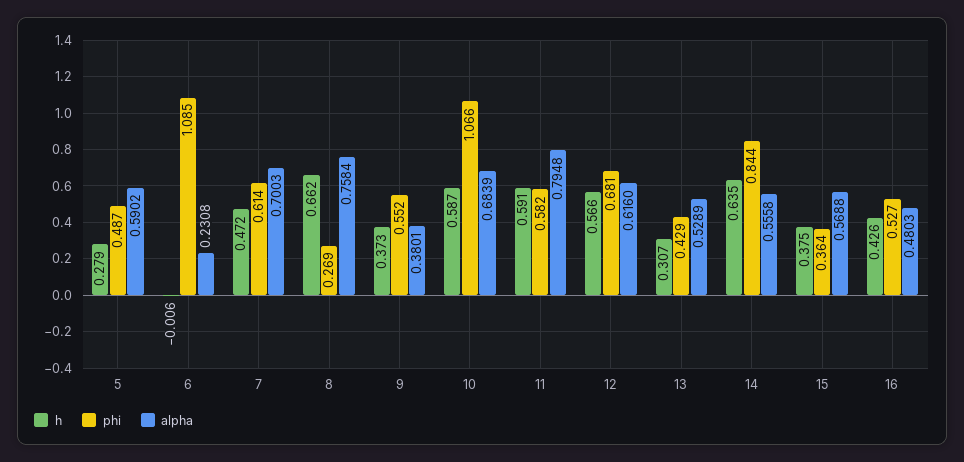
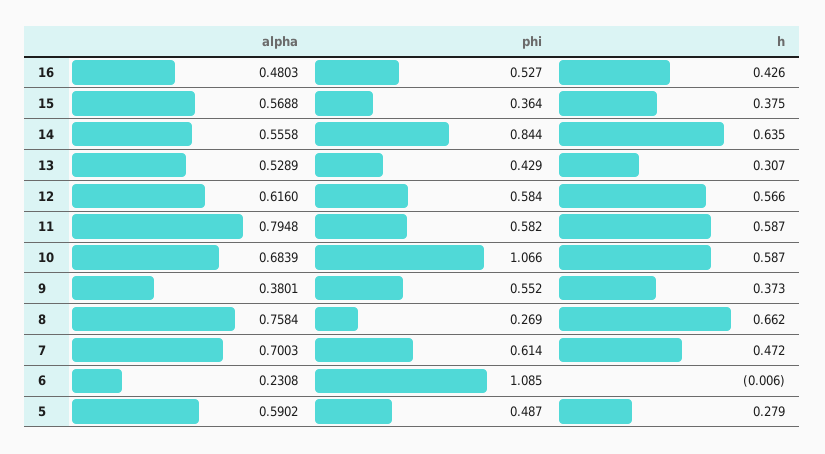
h, 11: 0.591 -> 0.587
phi, 12: 0.681 -> 0.584

